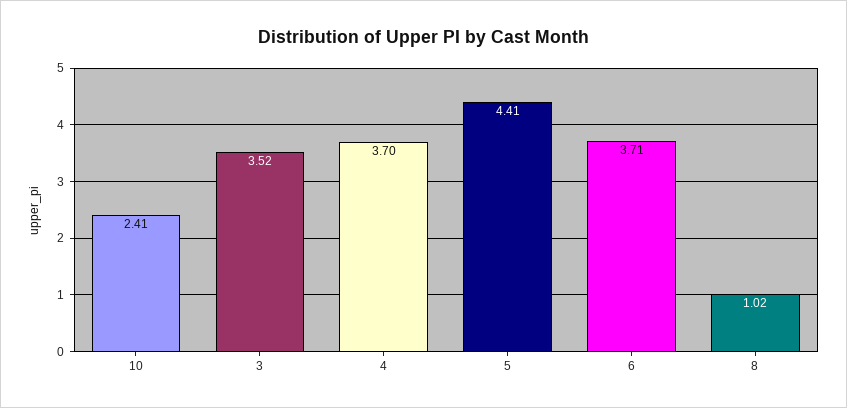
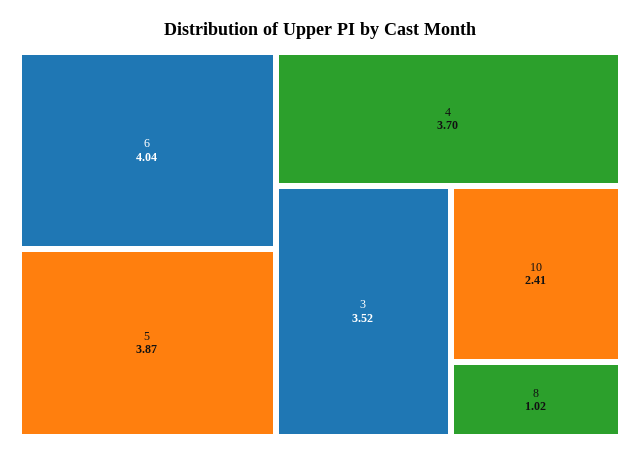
5: 4.41 -> 3.87
6: 3.71 -> 4.04

